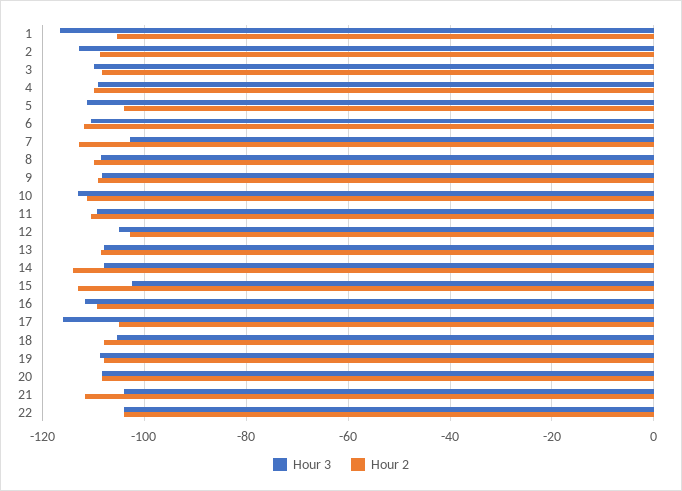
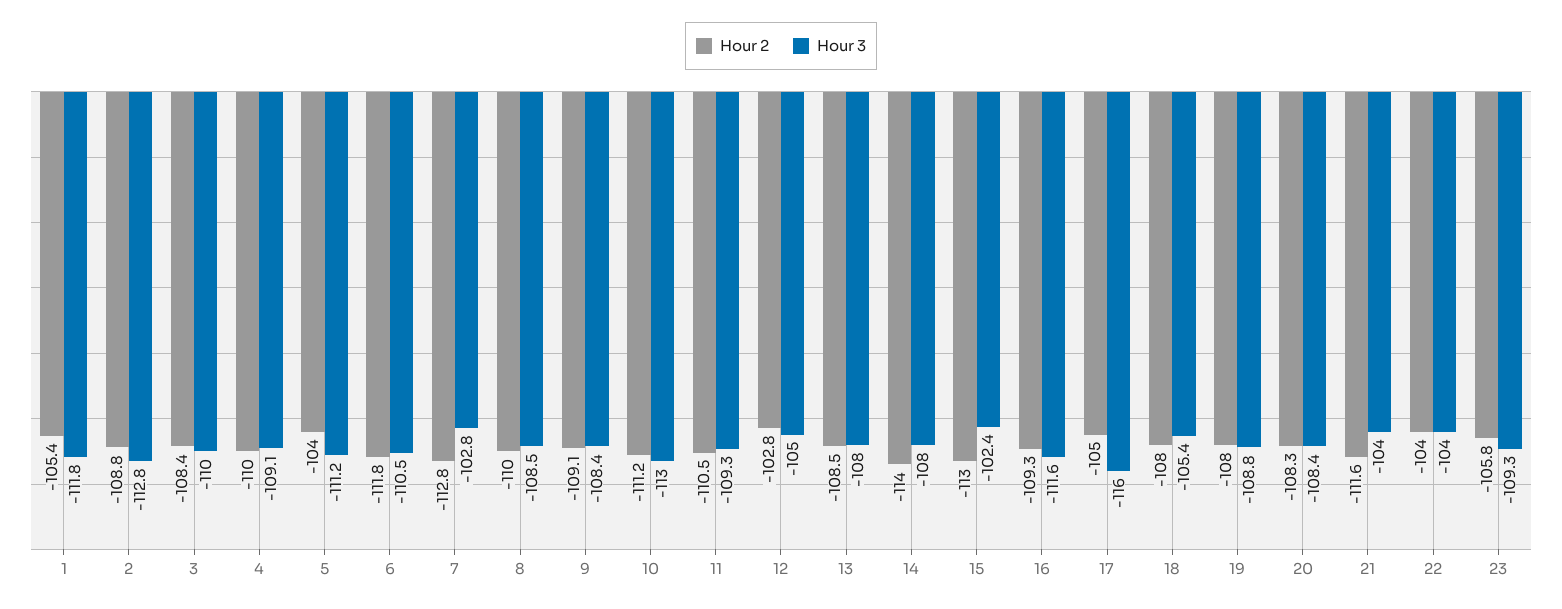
Hour 3, 1: -116 -> -111.8
Hour 2, 23: none -> -105.8
Hour 3, 23: none -> -109.3

